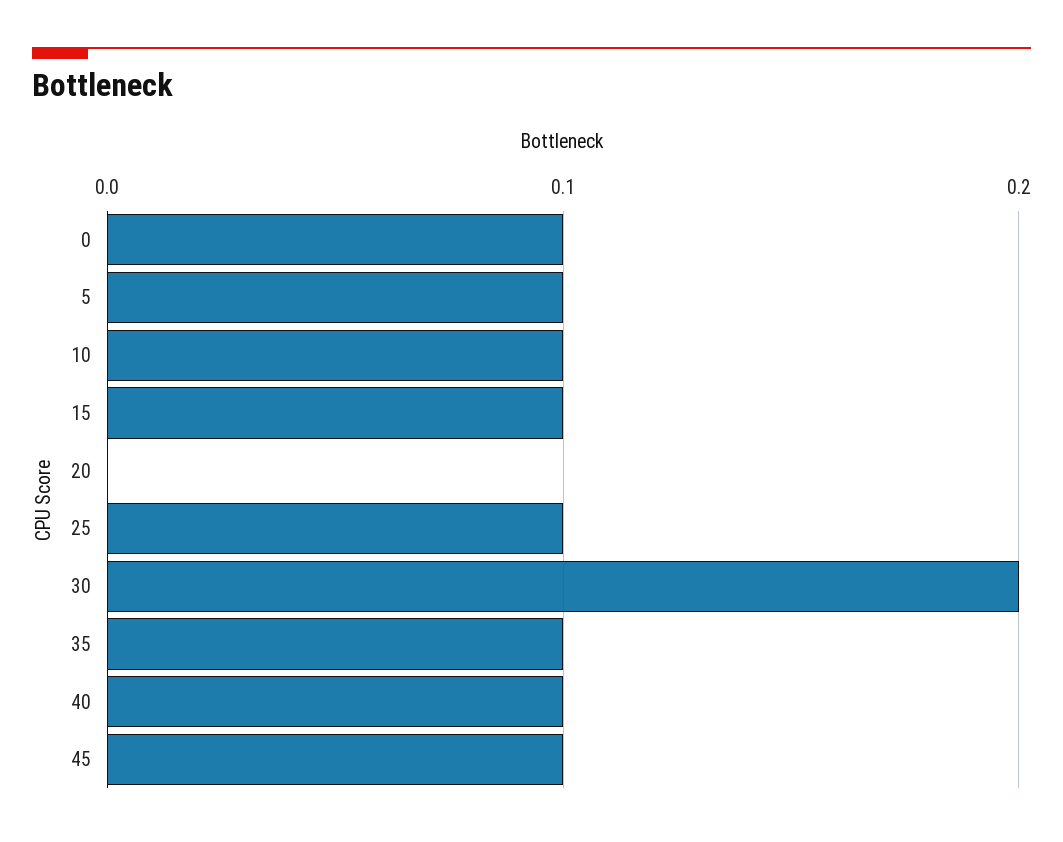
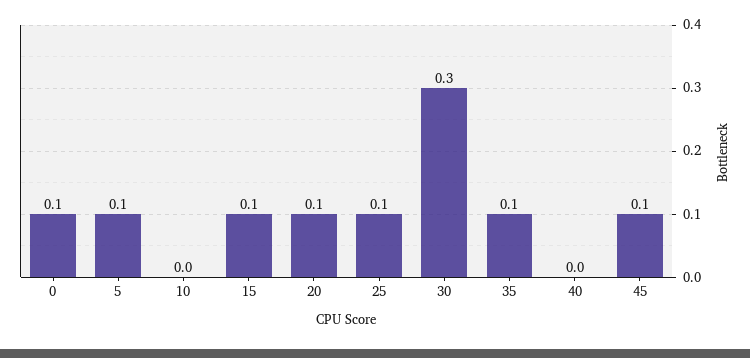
10: 0.1 -> 0
20: 0 -> 0.1
30: 0.2 -> 0.3
40: 0.1 -> 0

